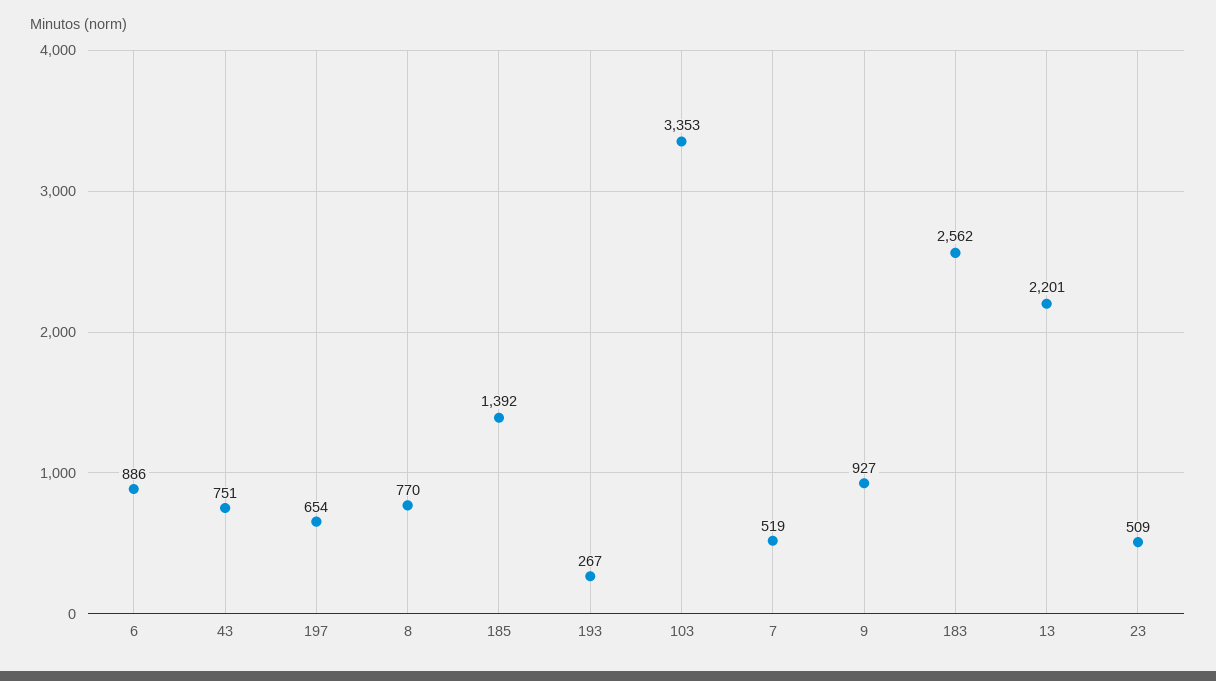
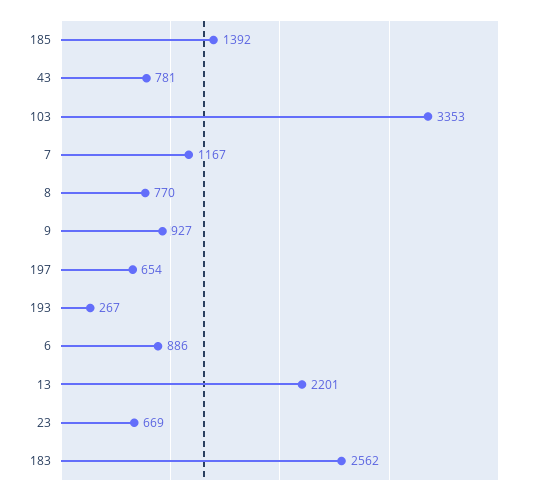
43: 751 -> 781
7: 519 -> 1167
23: 509 -> 669

